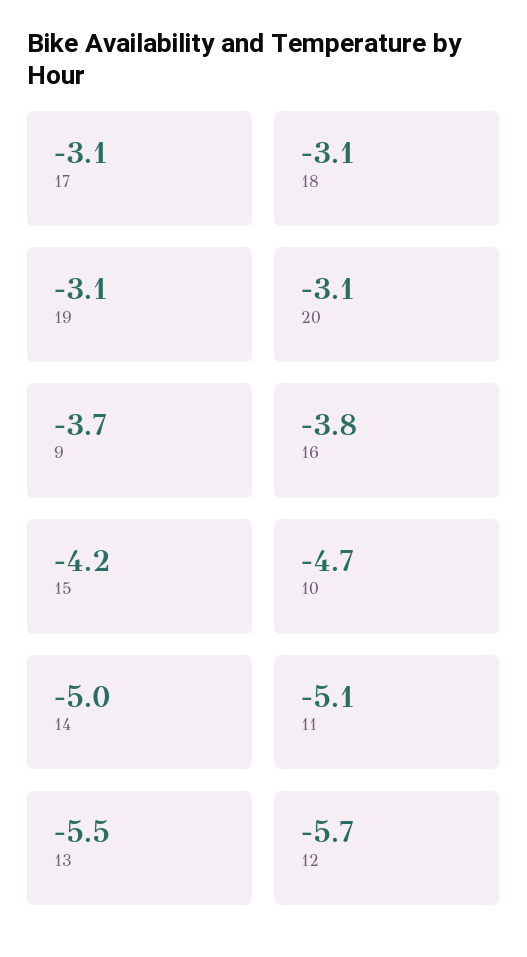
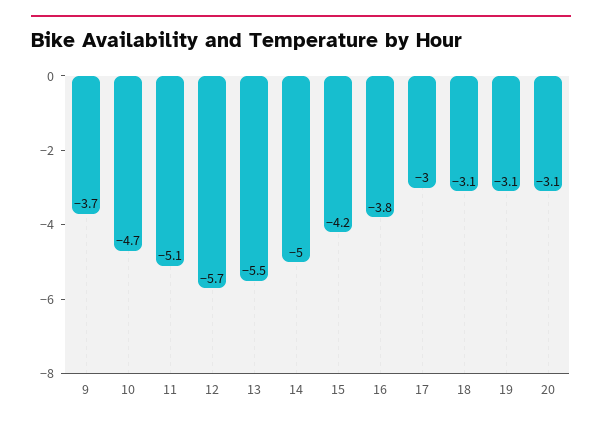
17: -3.1 -> -3

